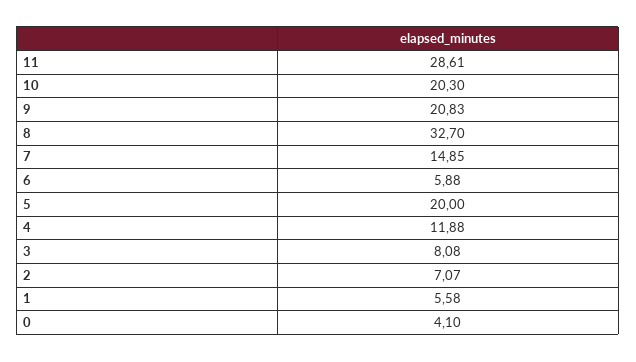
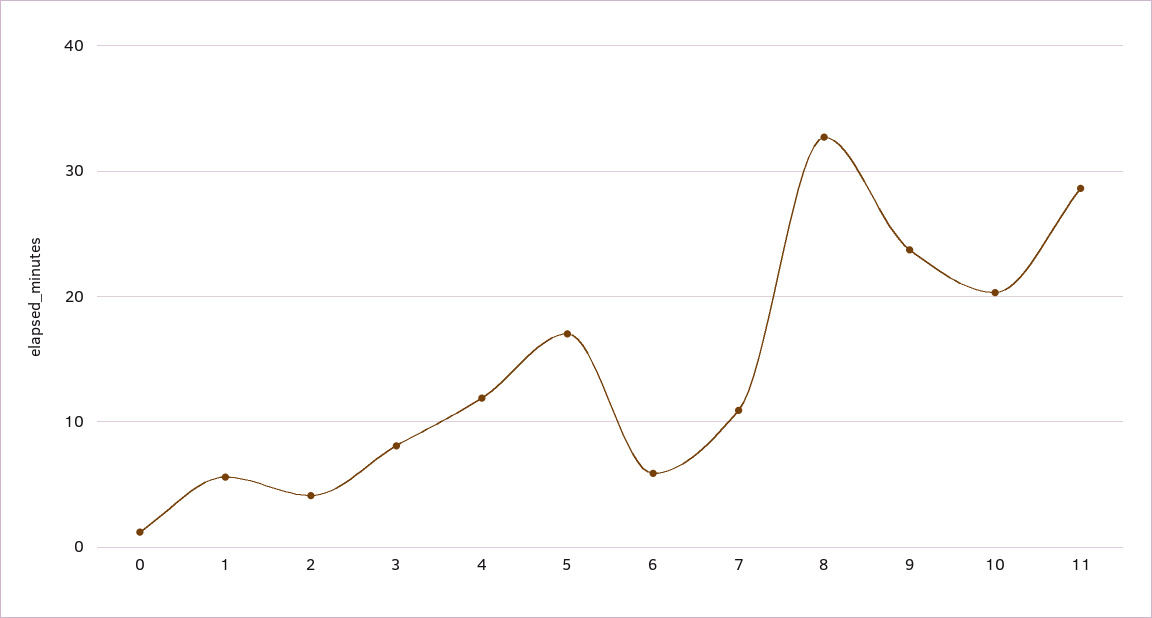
9: 20.83 -> 24
7: 14.85 -> 11
5: 20 -> 17
2: 7.07 -> 4
0: 4.1 -> 1

